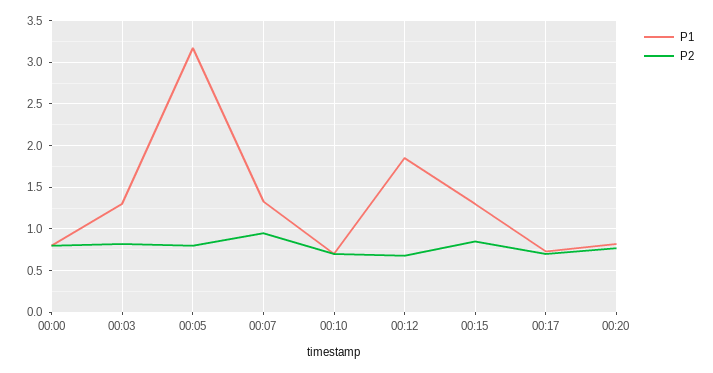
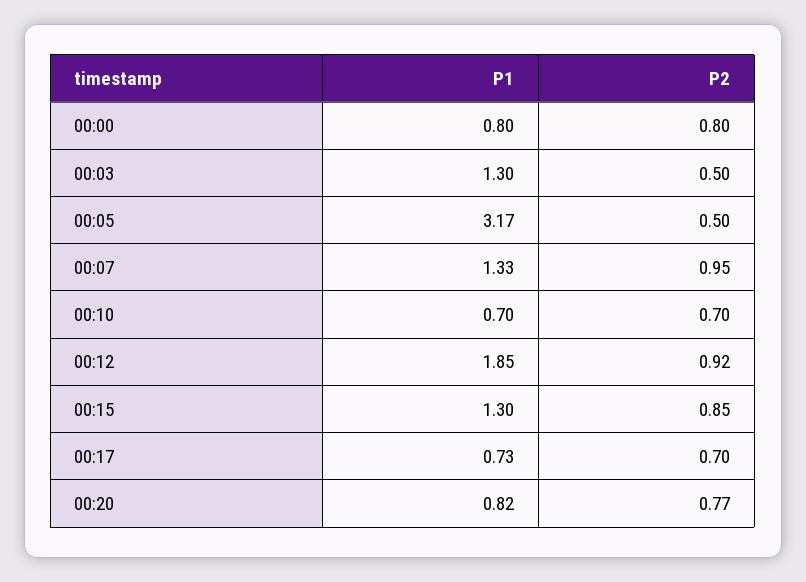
P2, 00:03: 0.8 -> 0.5
P2, 00:05: 0.8 -> 0.5
P2, 00:12: 0.7 -> 0.92

